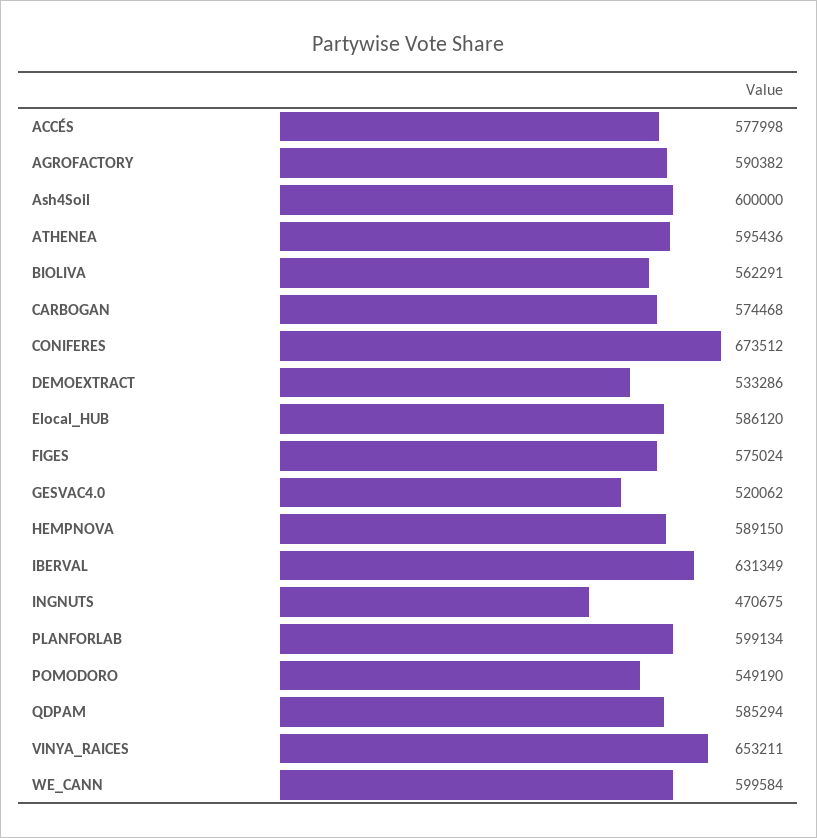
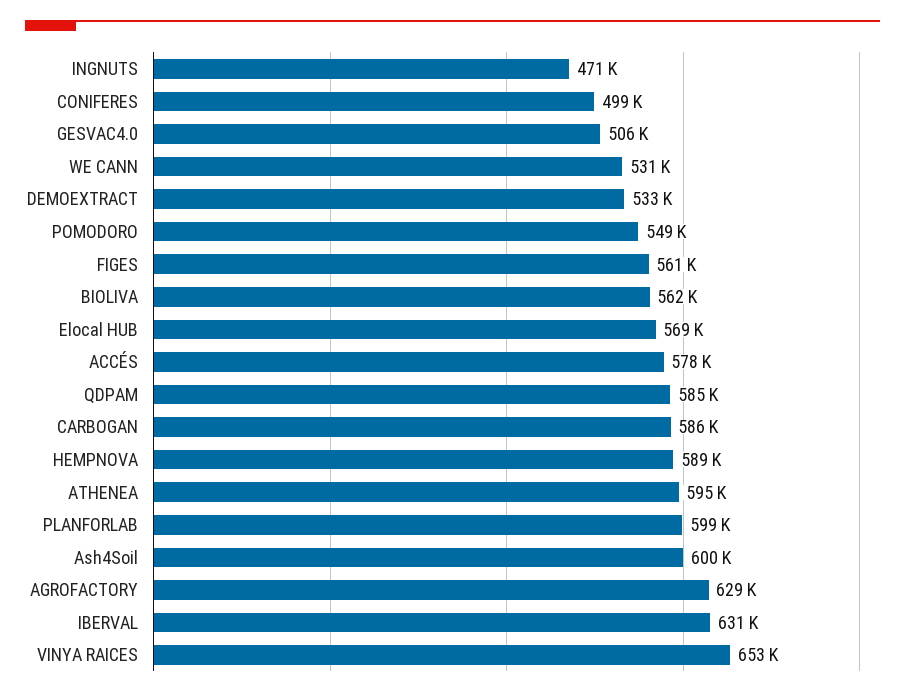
AGROFACTORY: 590382 -> 629000
CARBOGAN: 574468 -> 586000
CONIFERES: 673512 -> 499000
Elocal_HUB: 586120 -> 569000
FIGES: 575024 -> 561000
GESVAC4.0: 520062 -> 506000
WE_CANN: 599584 -> 531000

